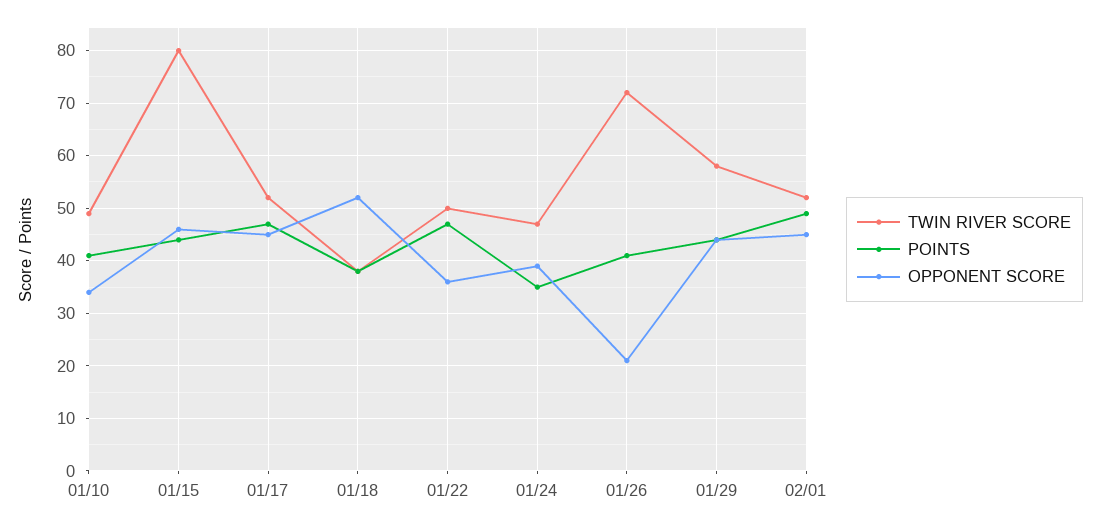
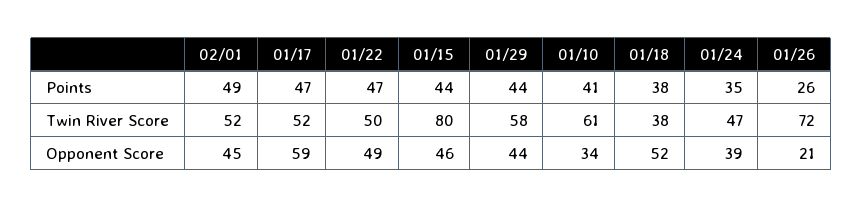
TWIN RIVER SCORE, 01/10: 50 -> 61
OPPONENT SCORE, 01/17: 45 -> 59
OPPONENT SCORE, 01/22: 35 -> 49
POINTS, 01/26: 40 -> 26

